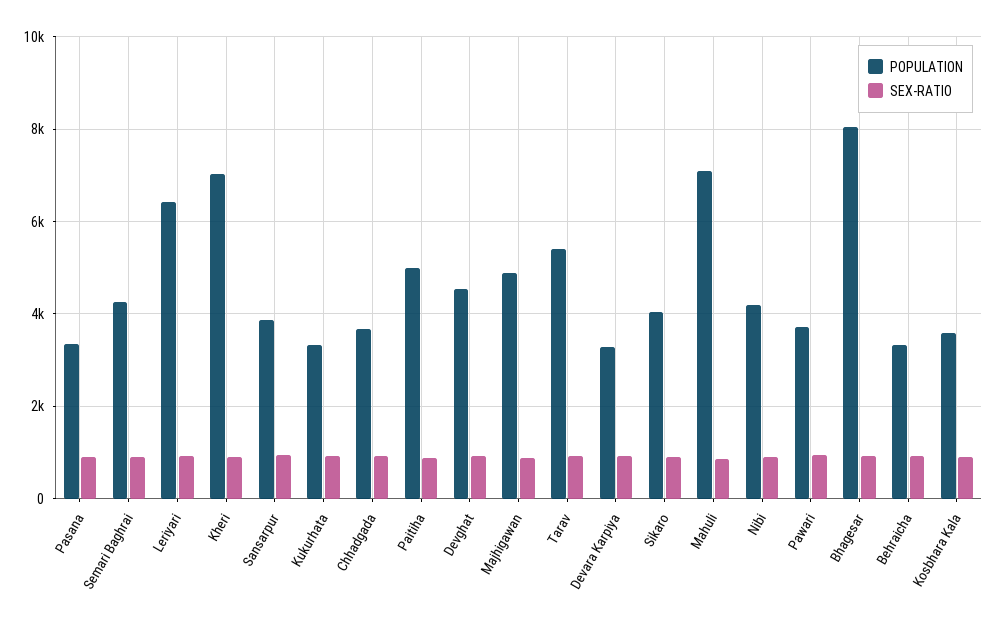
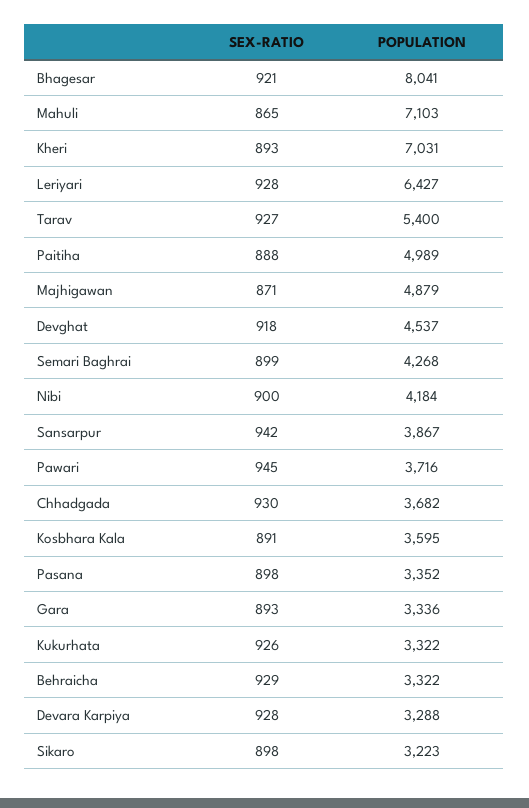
POPULATION, Sikaro: 4000 -> 3223
SEX-RATIO, Gara: none -> 893
POPULATION, Gara: none -> 3336

